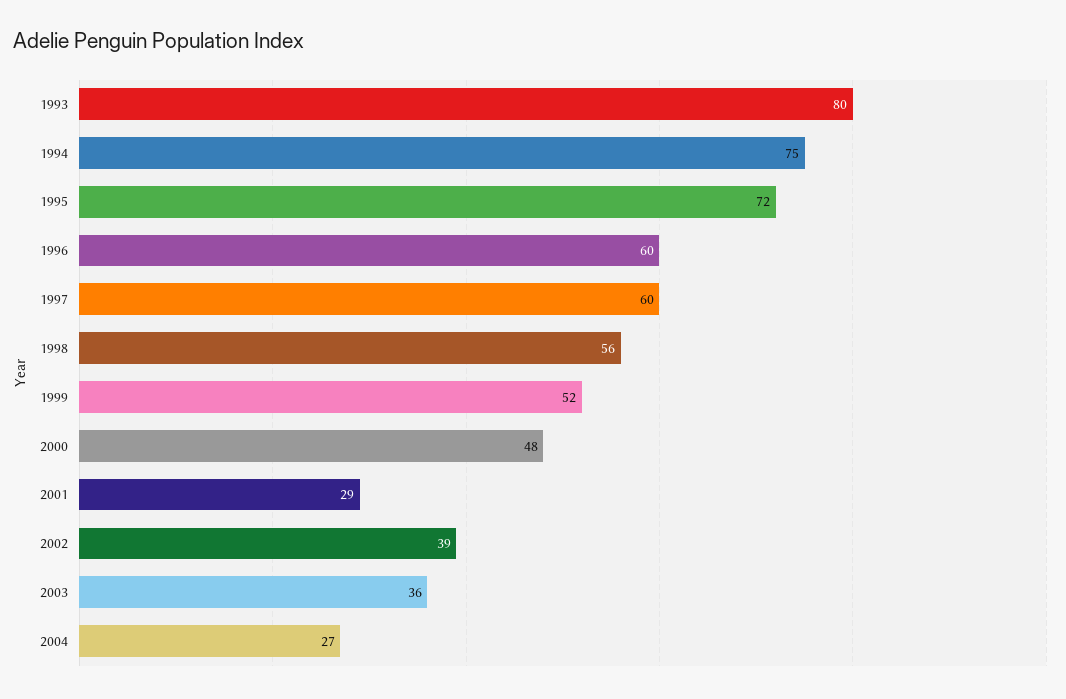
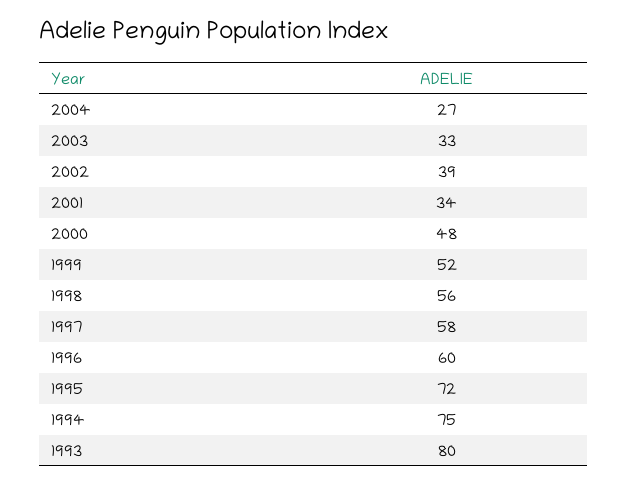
1997: 60 -> 58
2001: 29 -> 34
2003: 36 -> 33

